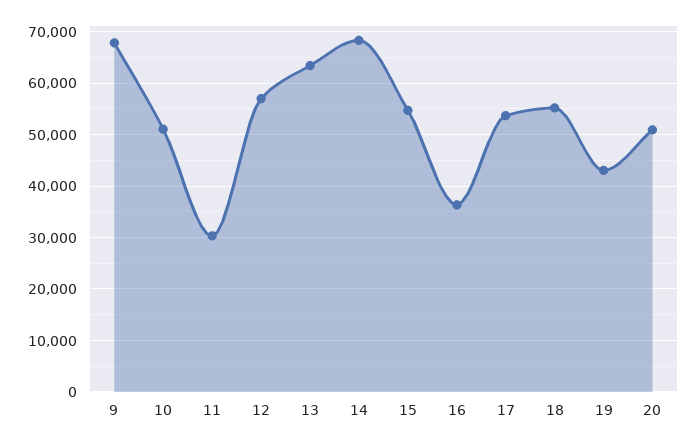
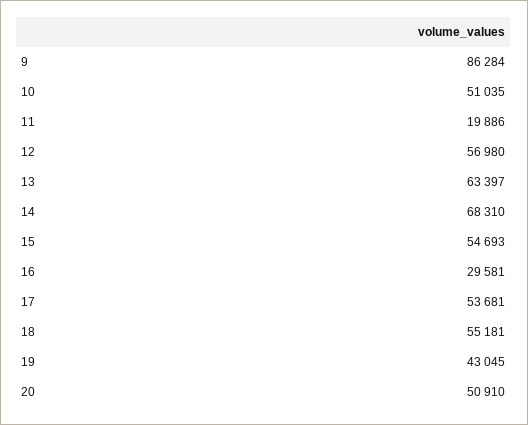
9: 68000 -> 86284
11: 30000 -> 19886
16: 36000 -> 29581

